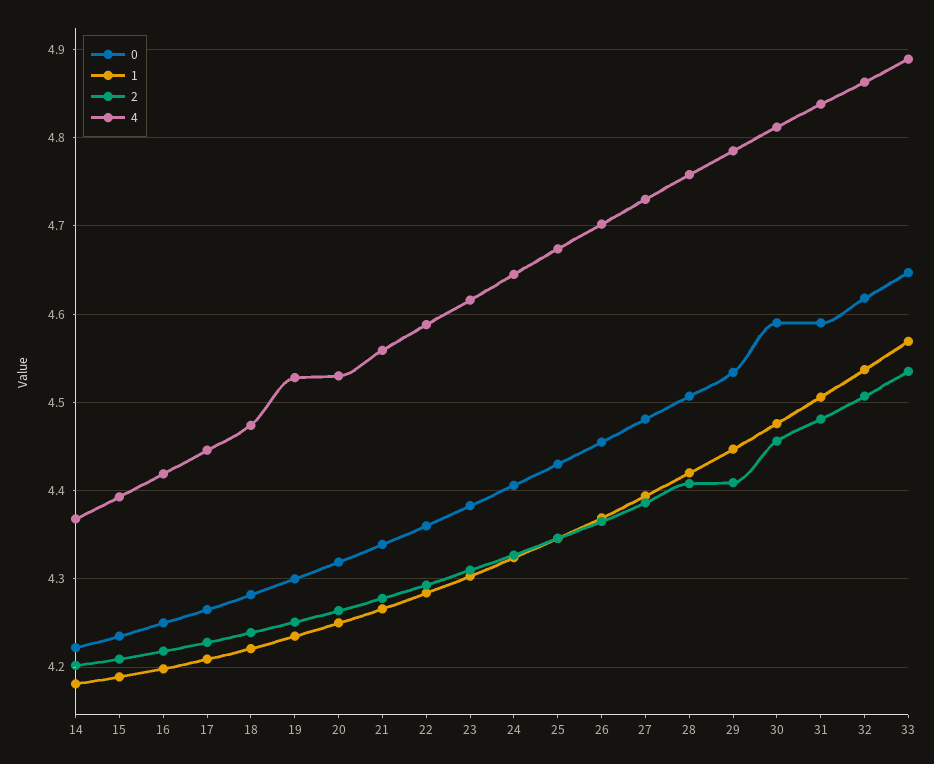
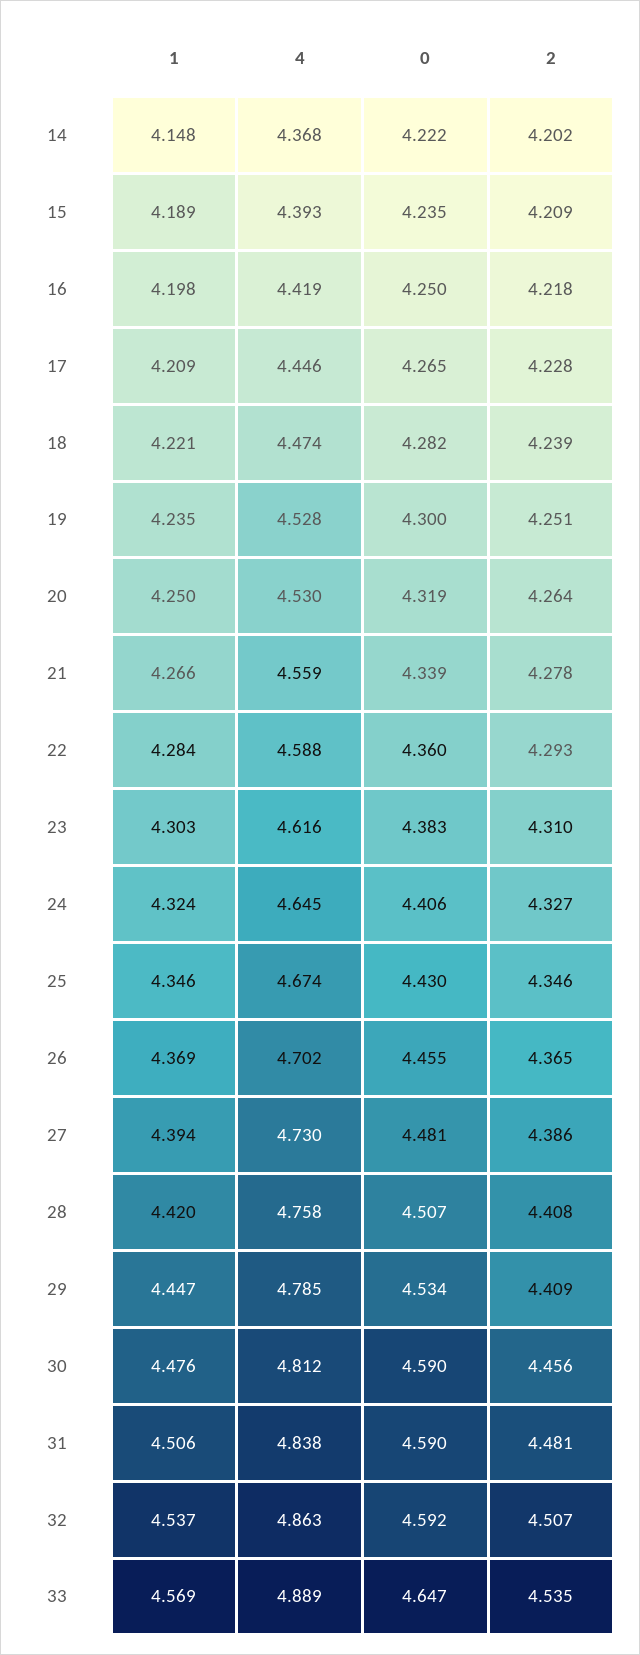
1, 14: 4.18 -> 4.148
0, 32: 4.62 -> 4.592

